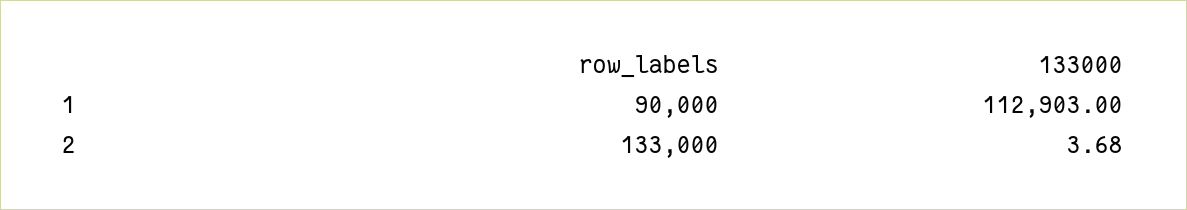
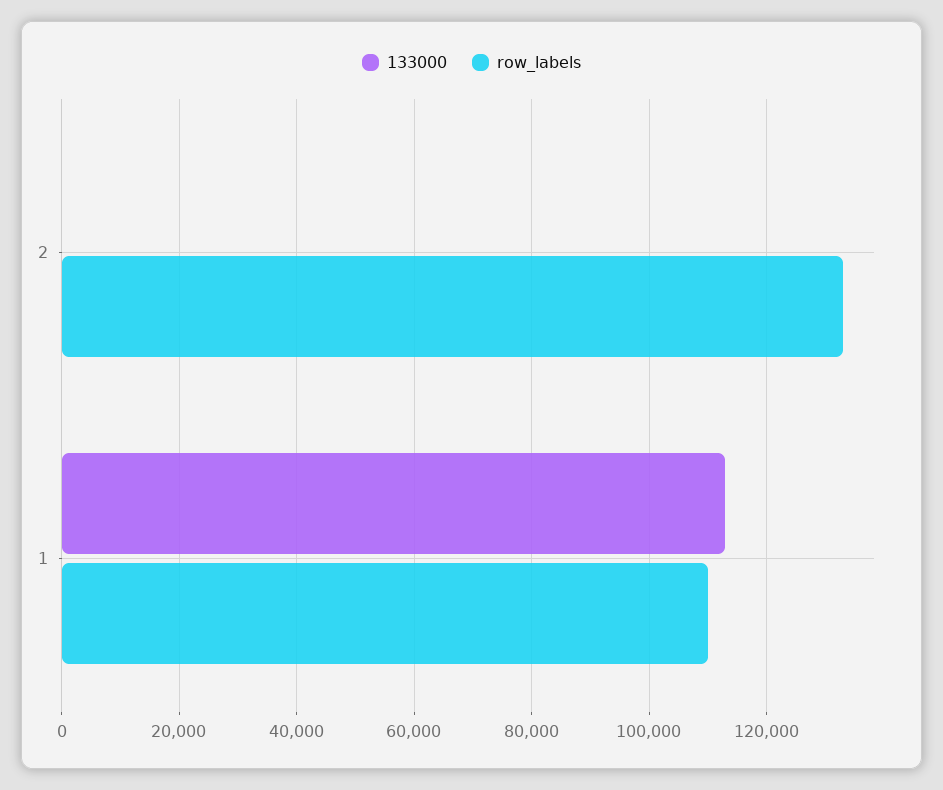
row_labels, 1: 90000 -> 110000

